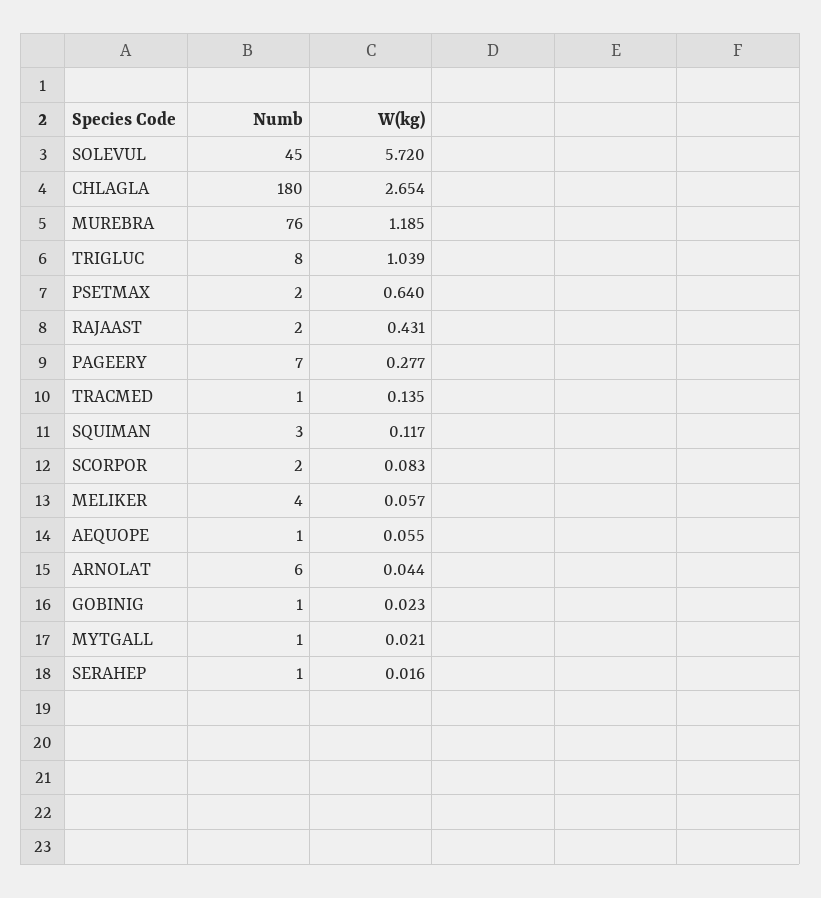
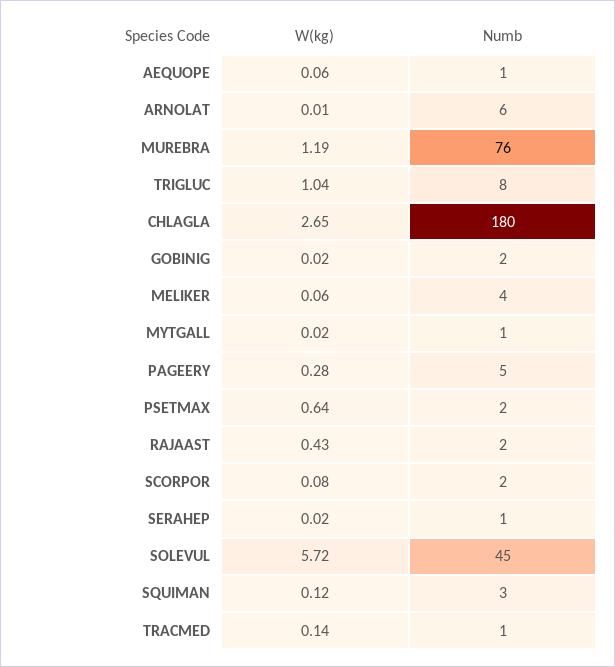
Numb, PAGEERY: 7 -> 5
W(kg), ARNOLAT: 0.044 -> 0.01
Numb, GOBINIG: 1 -> 2

